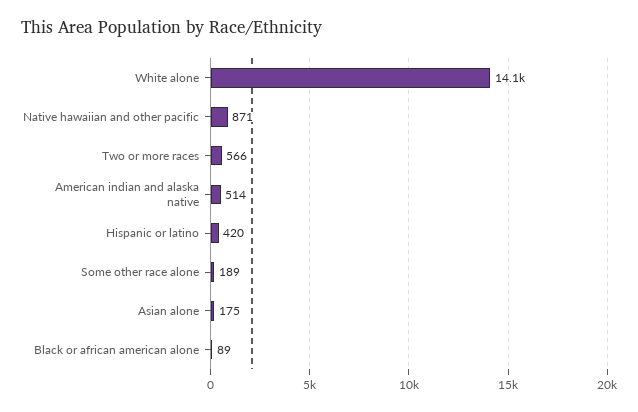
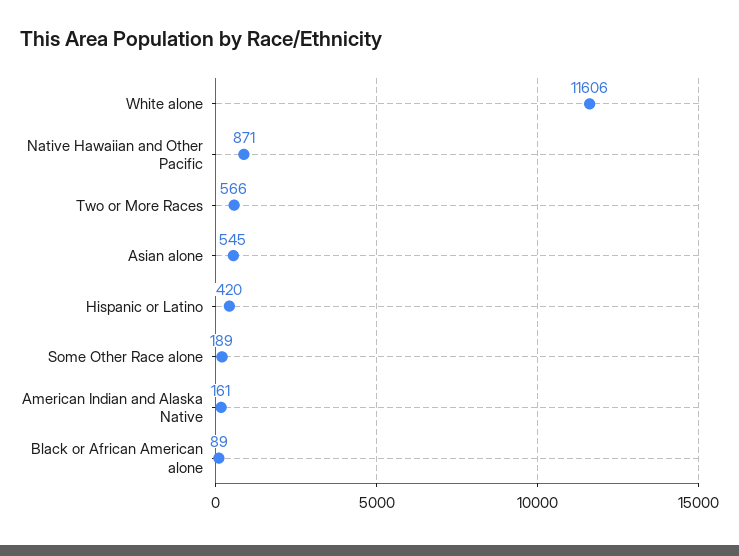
White alone: 14100 -> 11606
American indian and alaska native: 514 -> 161
Asian alone: 175 -> 545

